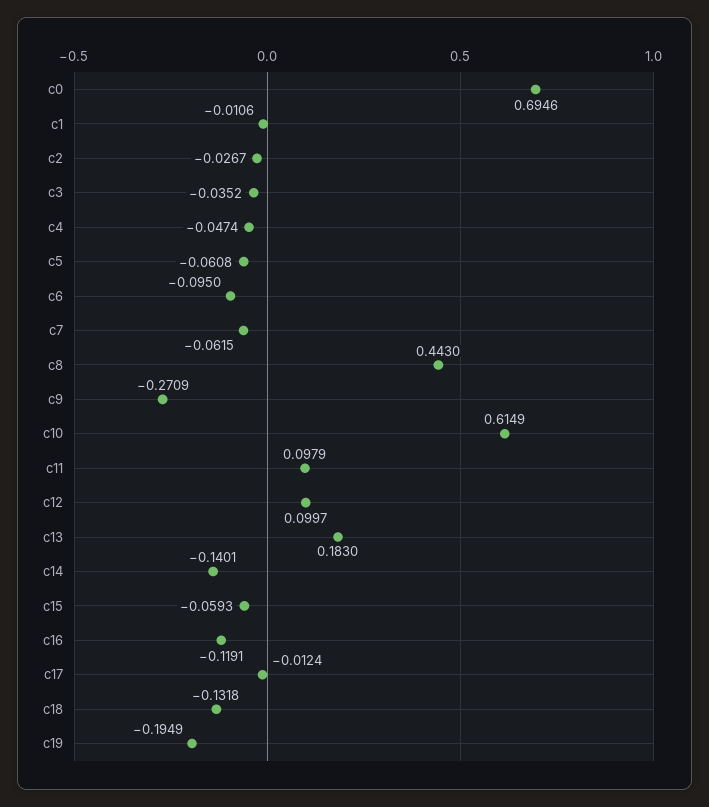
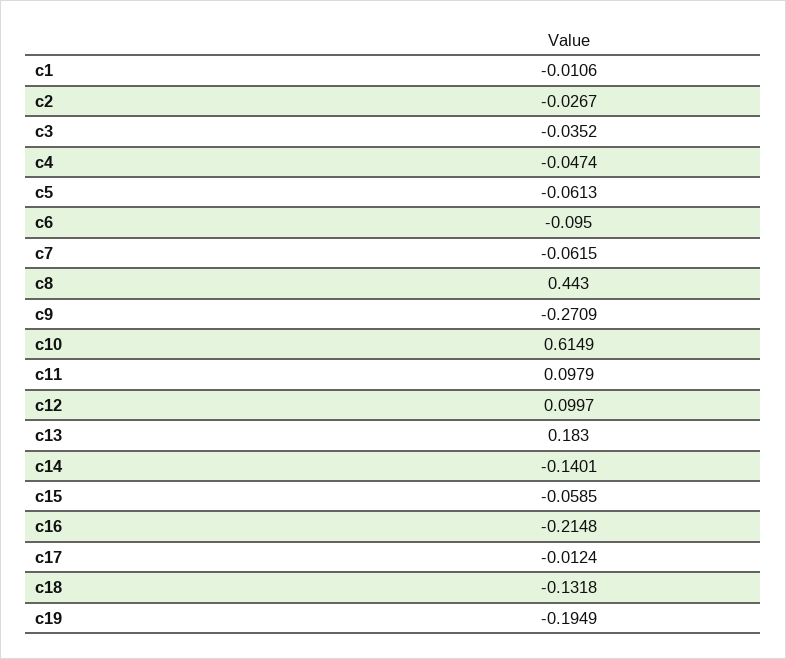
c0: 0.6946 -> none
c5: -0.0608 -> -0.0613
c15: -0.0593 -> -0.0585
c16: -0.1191 -> -0.2148

